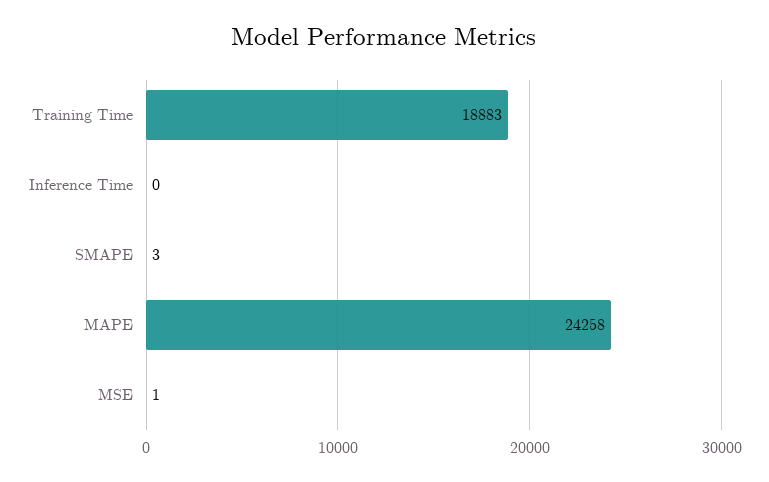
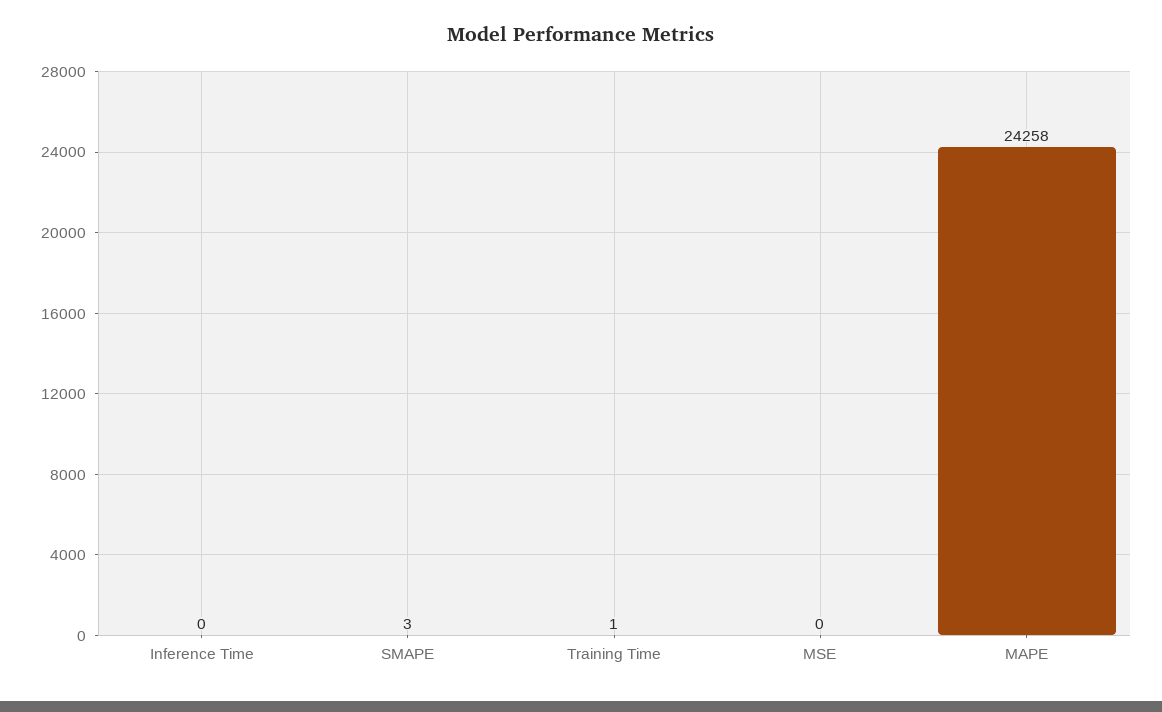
Training Time: 18883 -> 1
MSE: 1 -> 0

